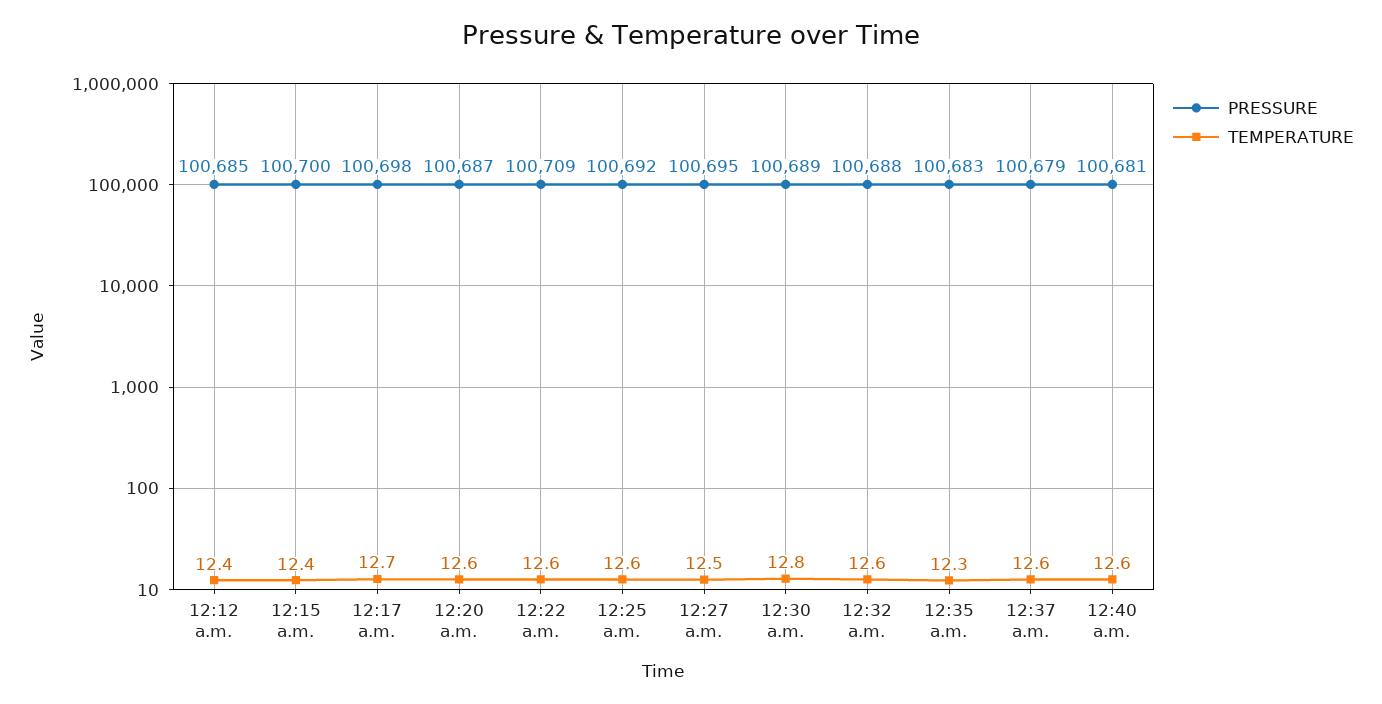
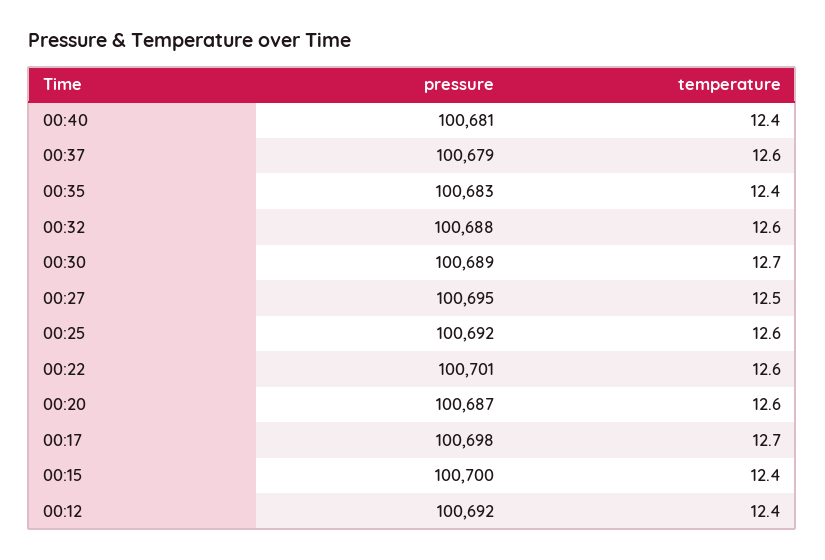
PRESSURE, 12:12 a.m.: 100685 -> 100692
PRESSURE, 12:22 a.m.: 100709 -> 100701
TEMPERATURE, 12:30 a.m.: 12.8 -> 12.7
TEMPERATURE, 12:35 a.m.: 12.3 -> 12.4
TEMPERATURE, 12:40 a.m.: 12.6 -> 12.4

